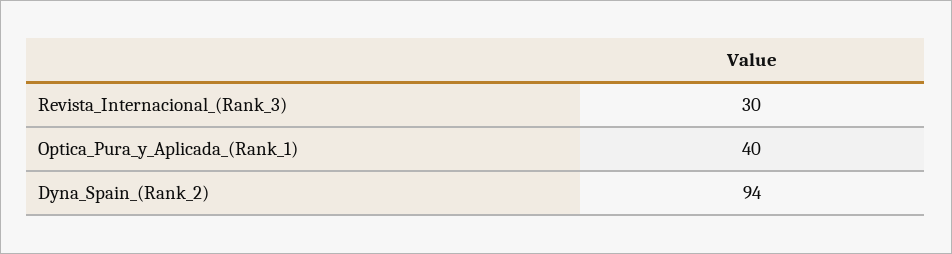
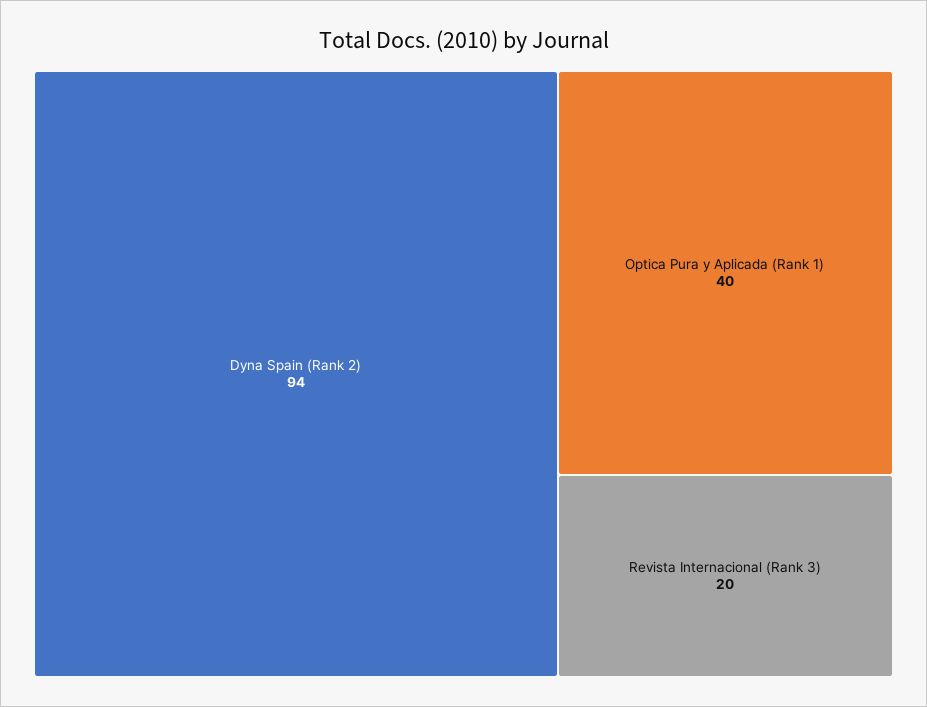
Revista_Internacional_(Rank_3): 30 -> 20

